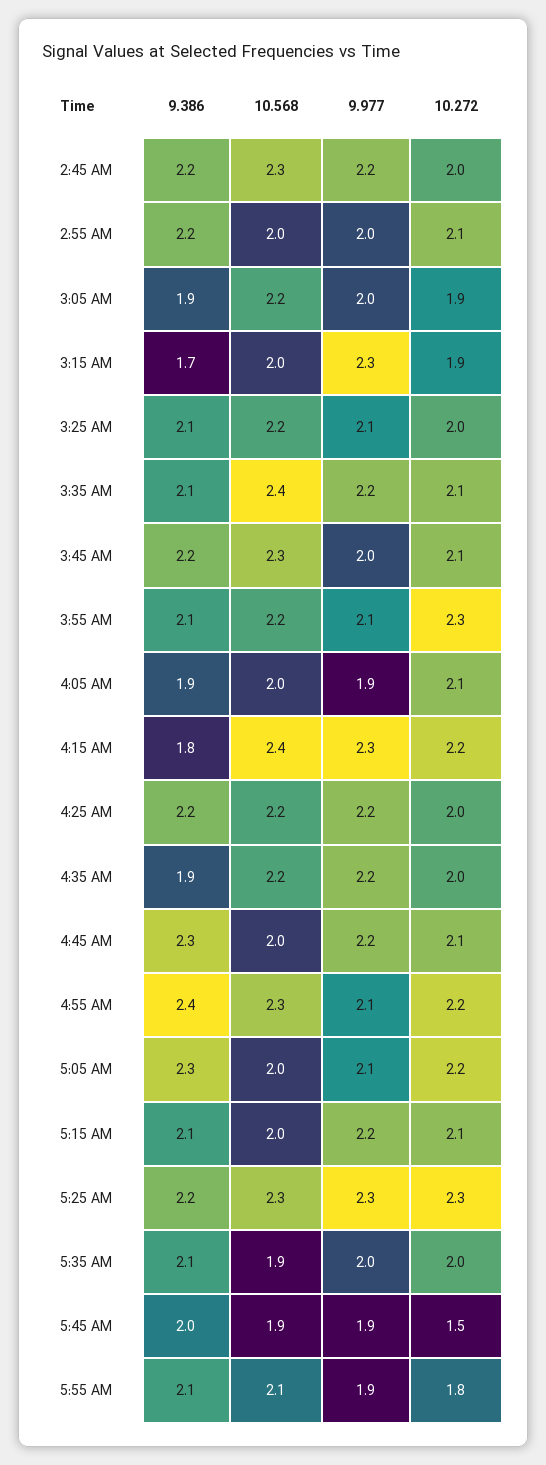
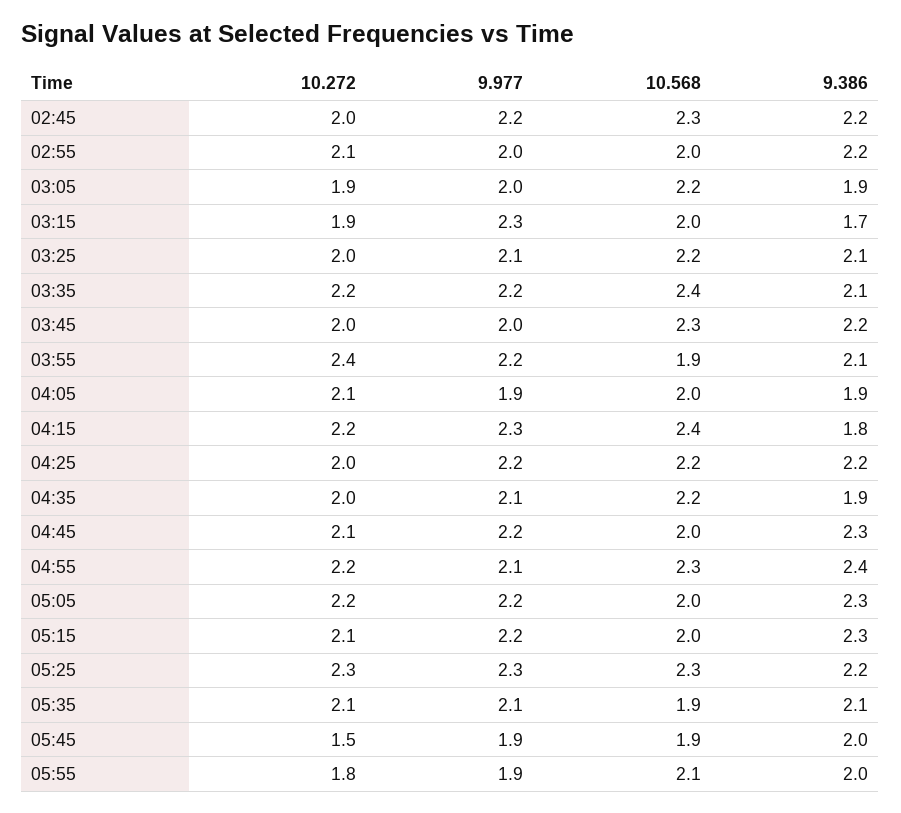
10.272, 3:35 AM: 2.1 -> 2.2
10.272, 3:45 AM: 2.1 -> 2
10.568, 3:55 AM: 2.2 -> 1.9
9.977, 3:55 AM: 2.1 -> 2.2
10.272, 3:55 AM: 2.3 -> 2.4
9.977, 4:35 AM: 2.2 -> 2.1
9.977, 5:05 AM: 2.1 -> 2.2
9.386, 5:15 AM: 2.1 -> 2.3
9.977, 5:35 AM: 2 -> 2.1
10.272, 5:35 AM: 2 -> 2.1
9.386, 5:55 AM: 2.1 -> 2

